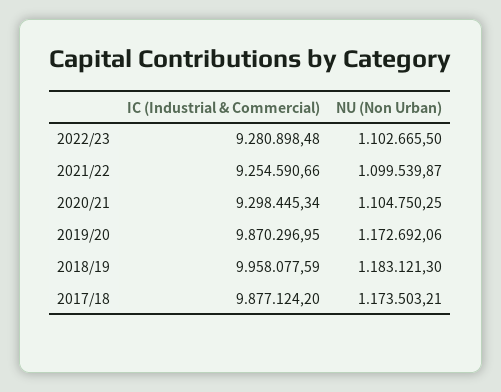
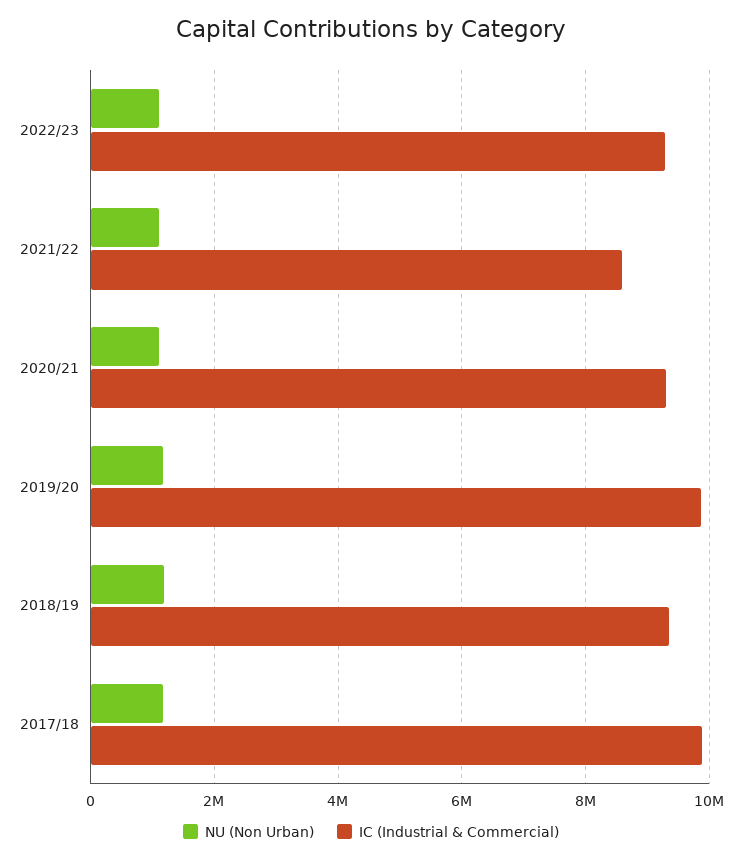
IC (Industrial & Commercial), 2021/22: 9254590.66 -> 8600000
IC (Industrial & Commercial), 2018/19: 9958077.59 -> 9400000

